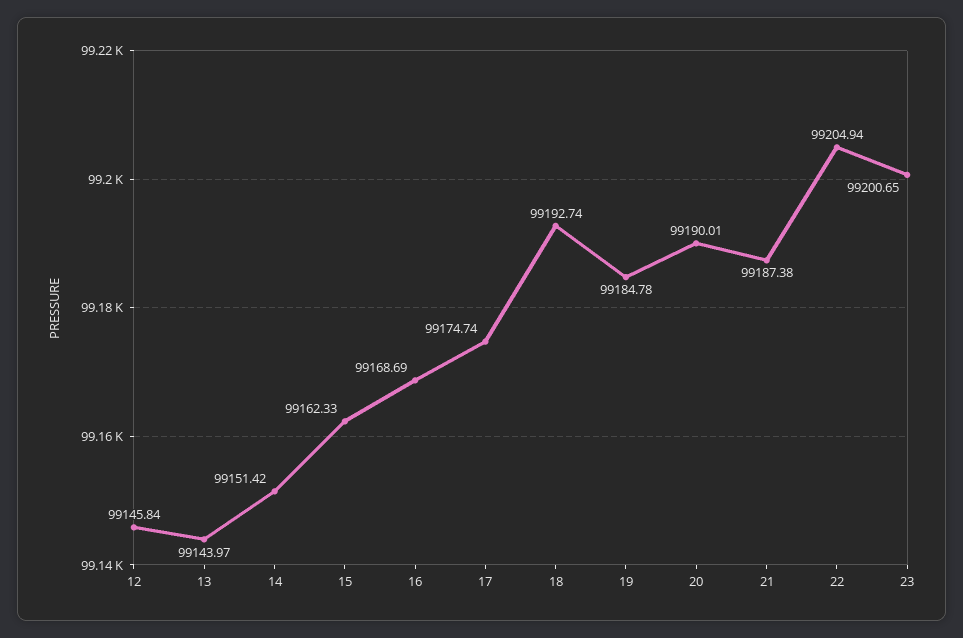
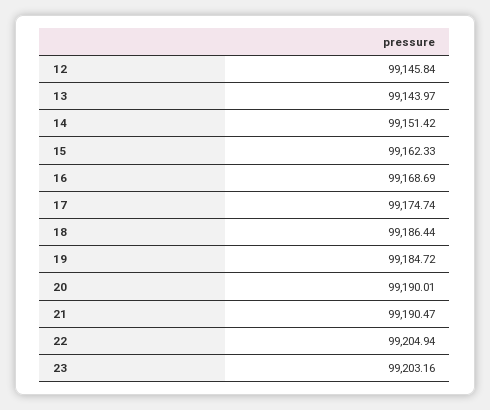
18: 99192.74 -> 99186.44
19: 99184.78 -> 99184.72
21: 99187.38 -> 99190.47
23: 99200.65 -> 99203.16

